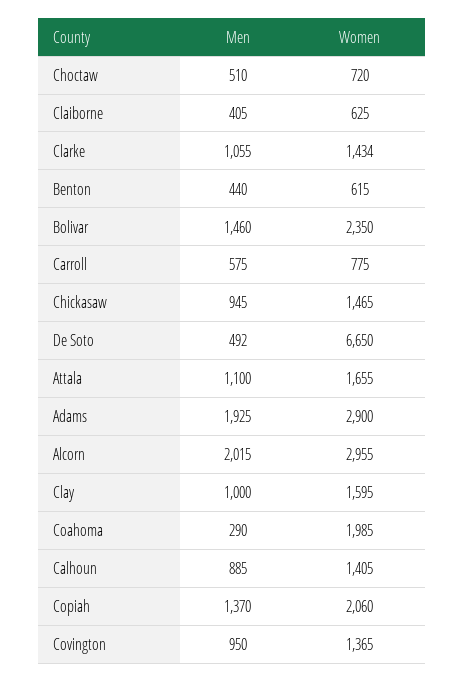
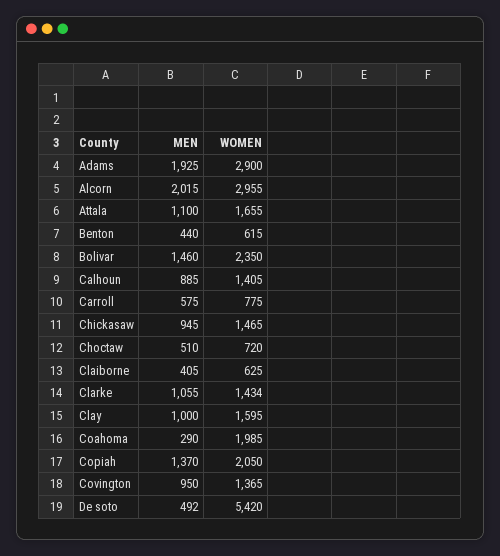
Women, De Soto: 6650 -> 5420
Women, Copiah: 2060 -> 2050

